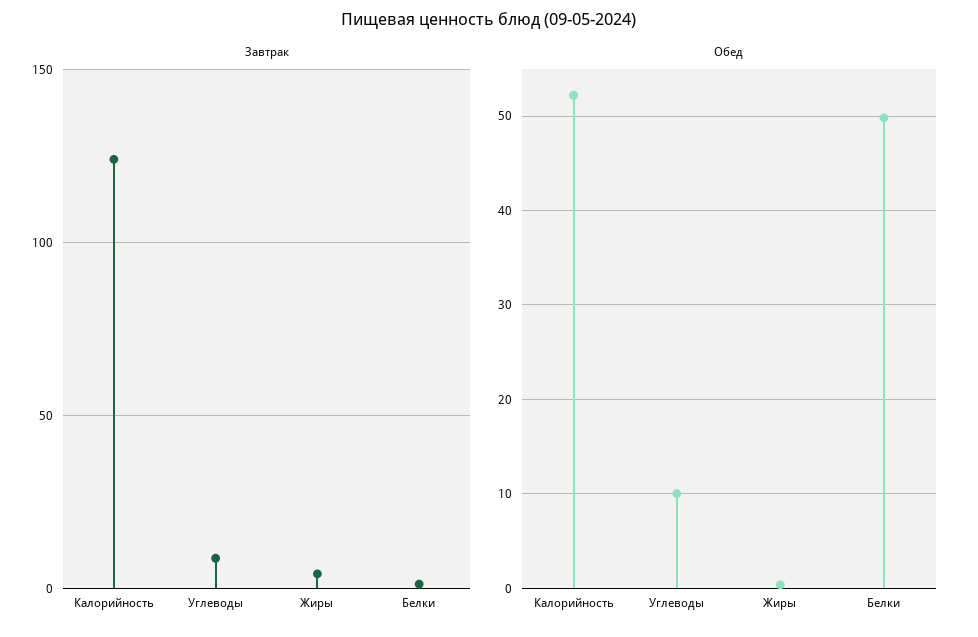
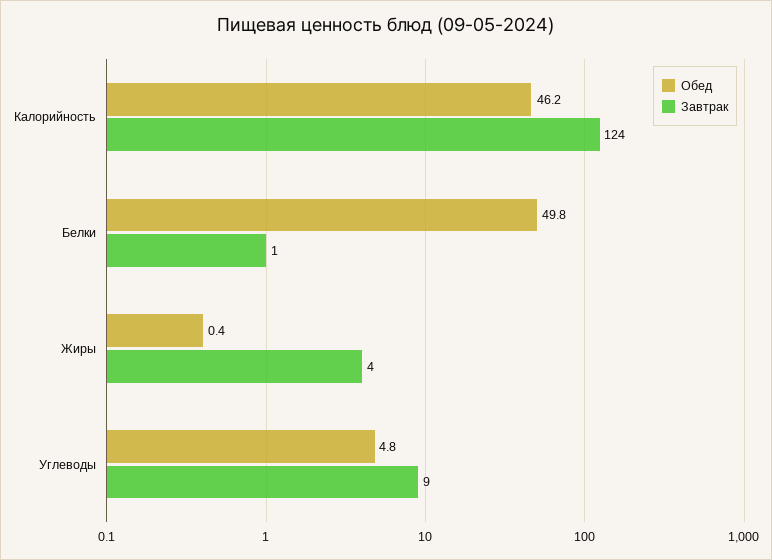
Обед, Калорийность: 52 -> 46.2
Обед, Углеводы: 10 -> 4.8

